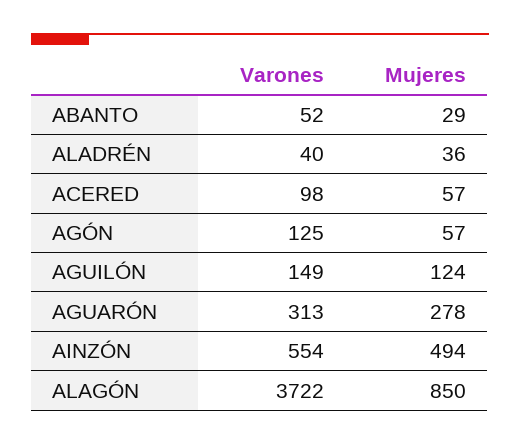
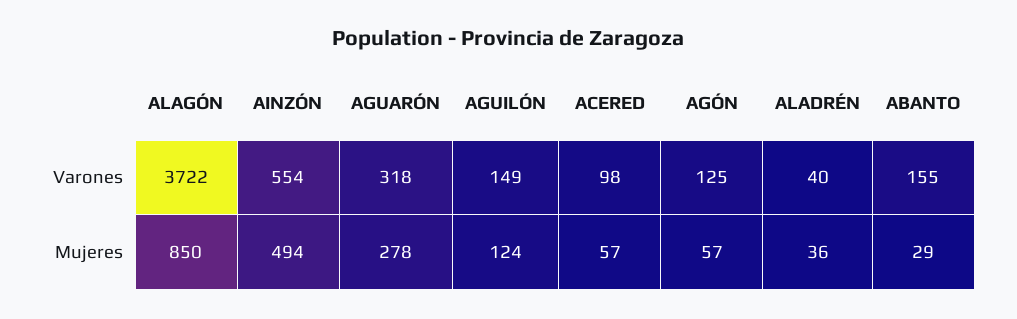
Varones, ABANTO: 52 -> 155
Varones, AGUARÓN: 313 -> 318

